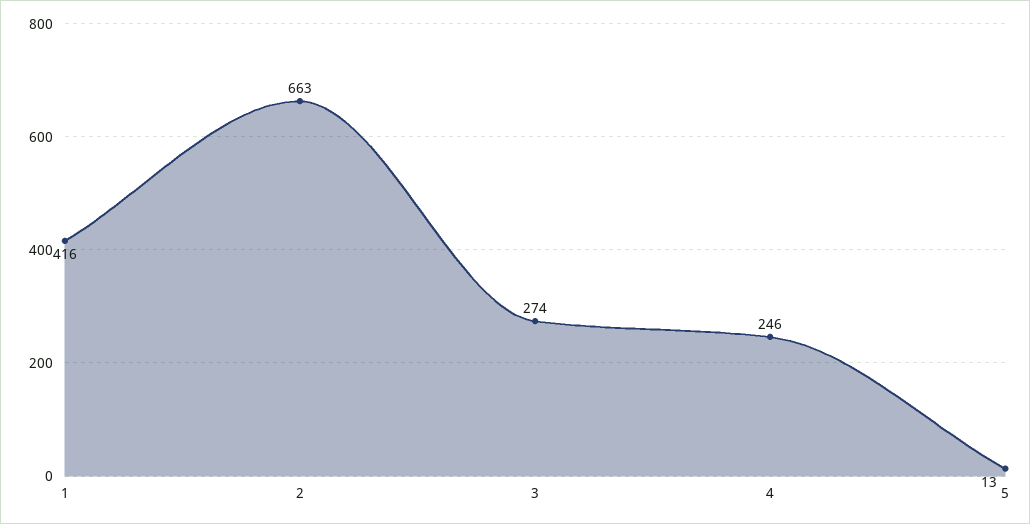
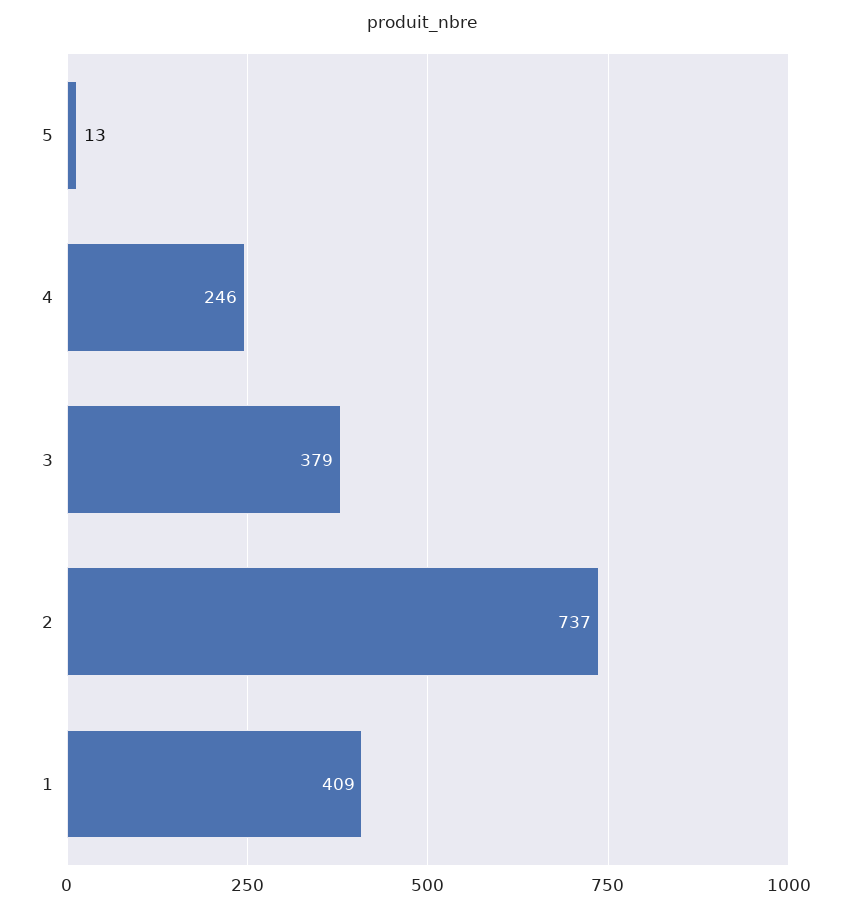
1: 416 -> 409
2: 663 -> 737
3: 274 -> 379

